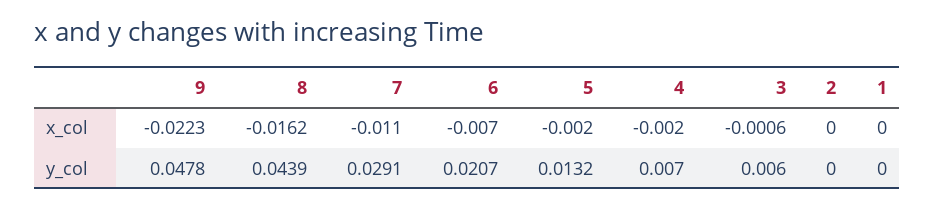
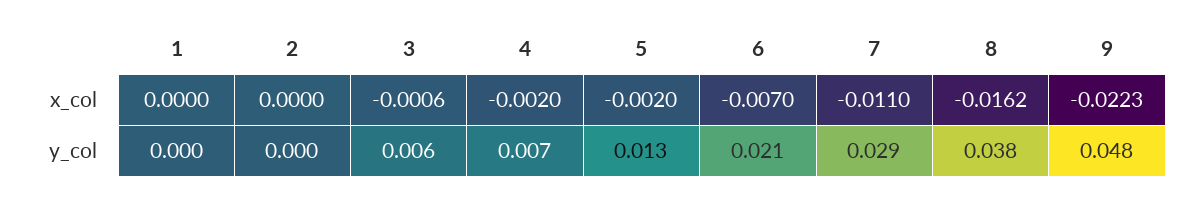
8, y_col: 0.0439 -> 0.038

